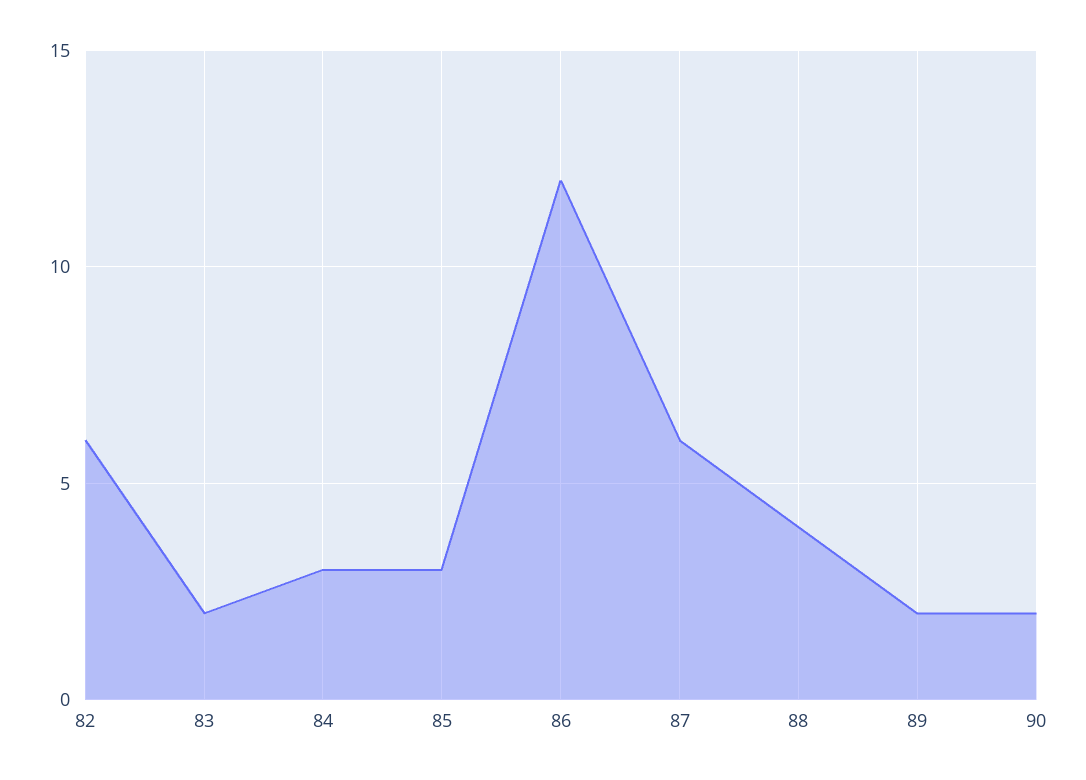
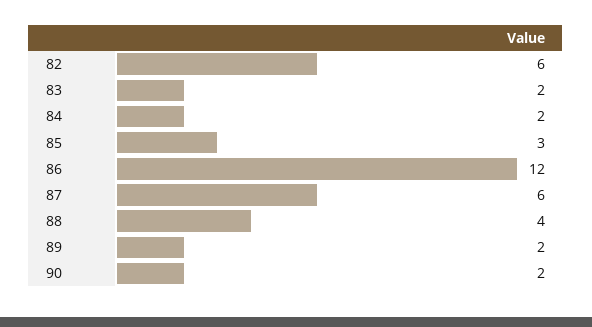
84: 3 -> 2

